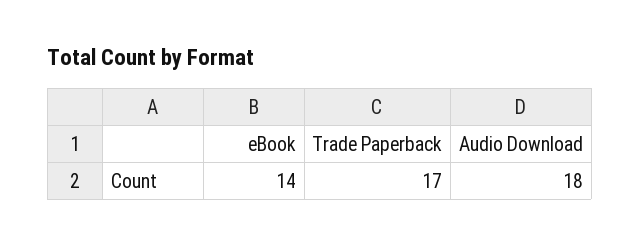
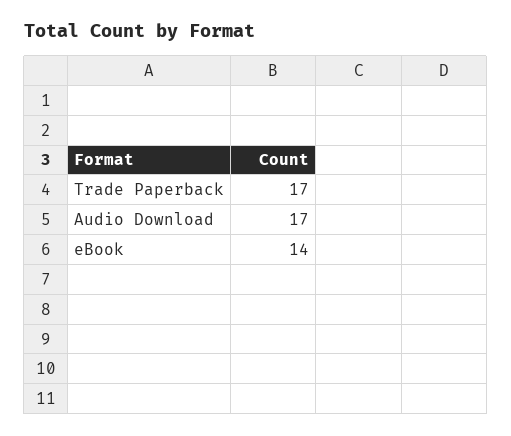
Audio Download: 18 -> 17

